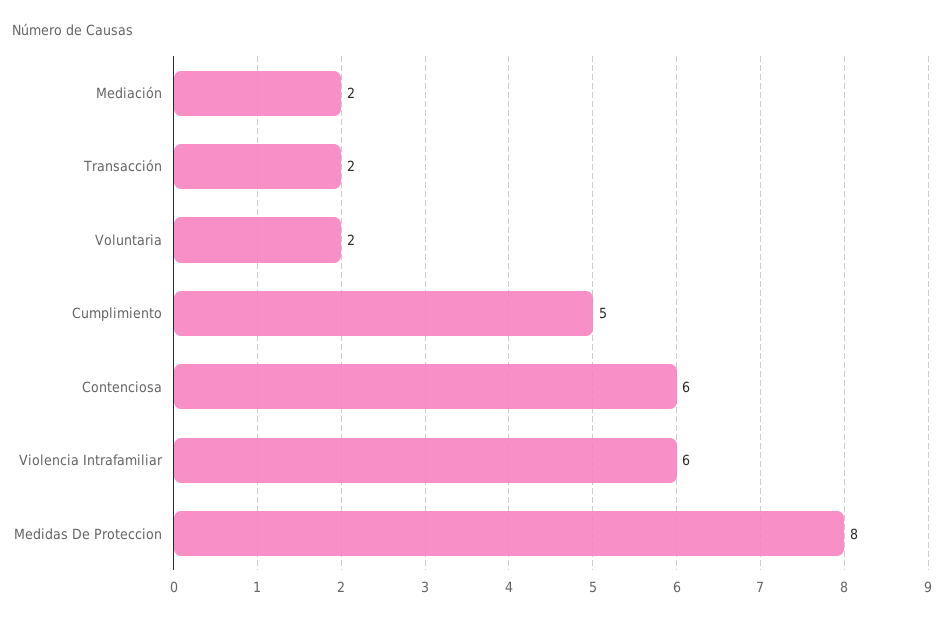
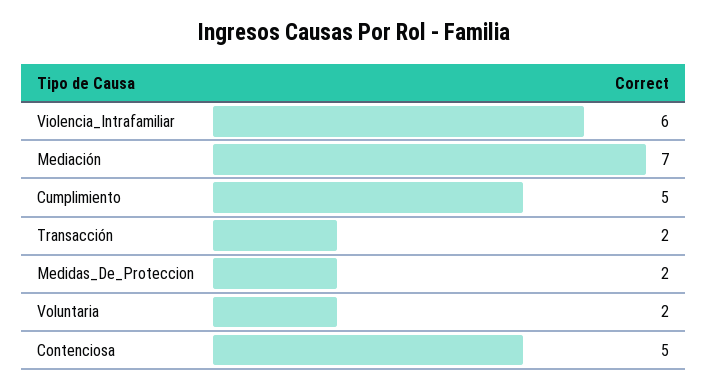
Mediación: 2 -> 7
Contenciosa: 6 -> 5
Medidas De Proteccion: 8 -> 2

